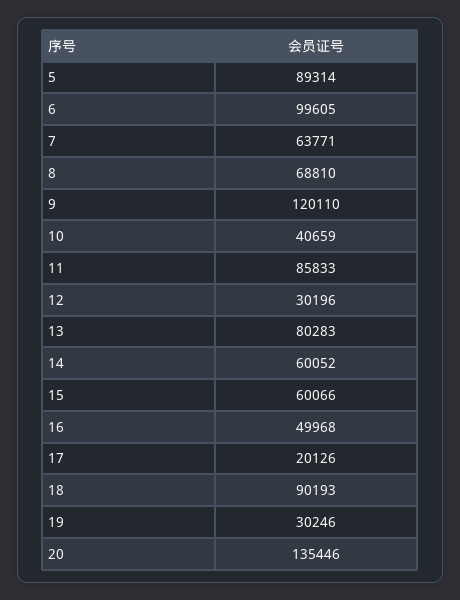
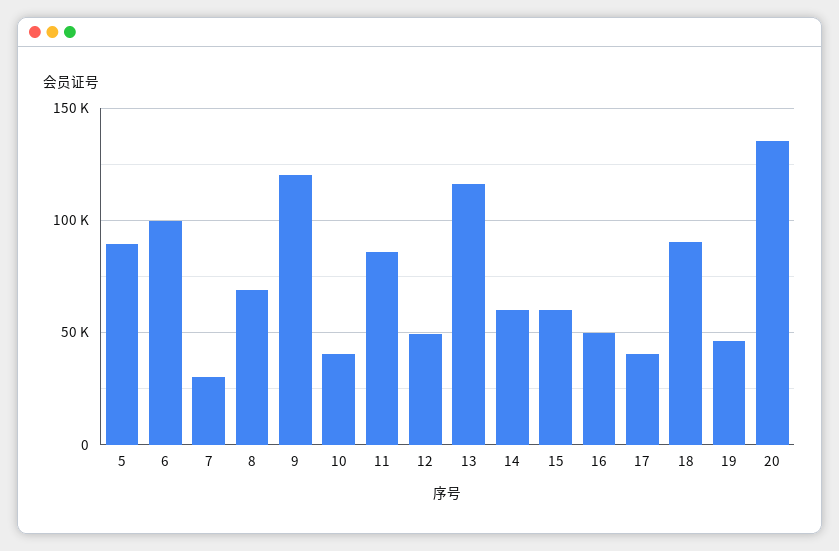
7: 63771 -> 30000
12: 30196 -> 50000
13: 80283 -> 115000
17: 20126 -> 40000
19: 30246 -> 45000

